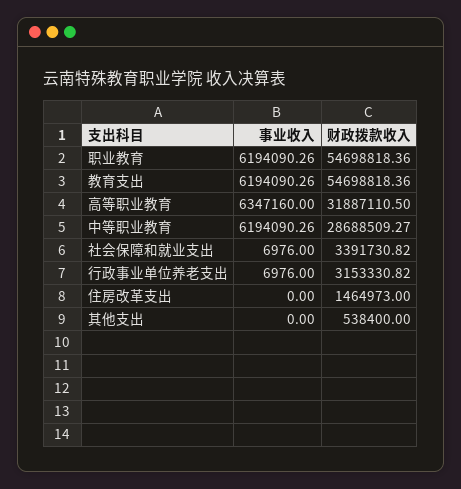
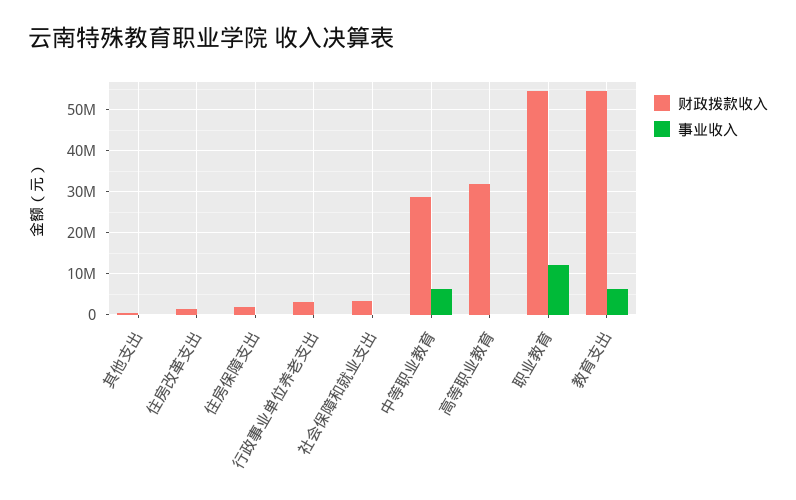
事业收入, 职业教育: 6194090.26 -> 12000000
事业收入, 高等职业教育: 6347160 -> 0
财政拨款收入, 住房保障支出: none -> 2000000
事业收入, 住房保障支出: none -> 0

